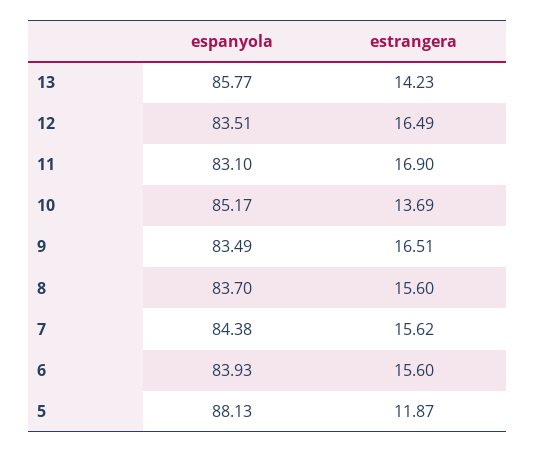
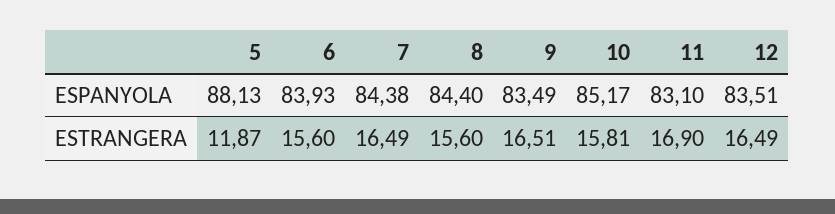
espanyola, 13: 85.77 -> none
estrangera, 13: 14.23 -> none
estrangera, 10: 13.69 -> 15.81
espanyola, 8: 83.7 -> 84.4
estrangera, 7: 15.62 -> 16.49

